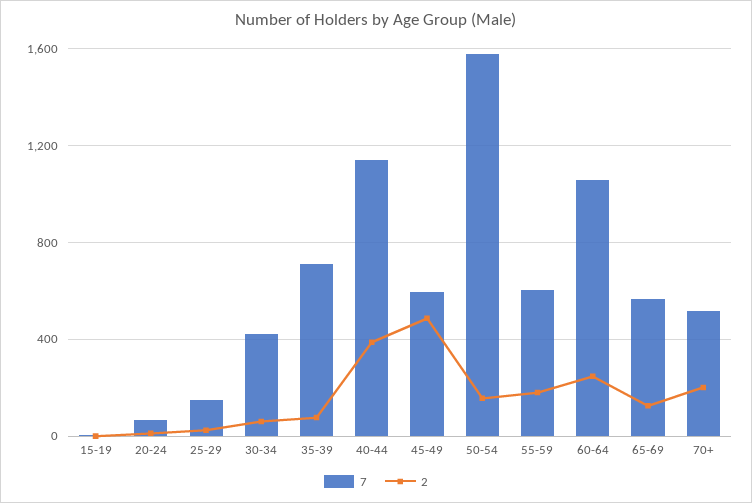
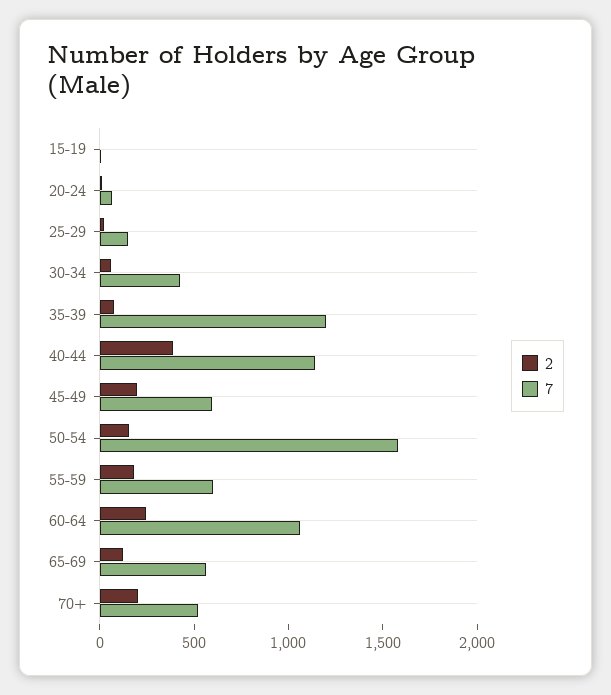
7, 35-39: 700 -> 1200
2, 45-49: 500 -> 200

